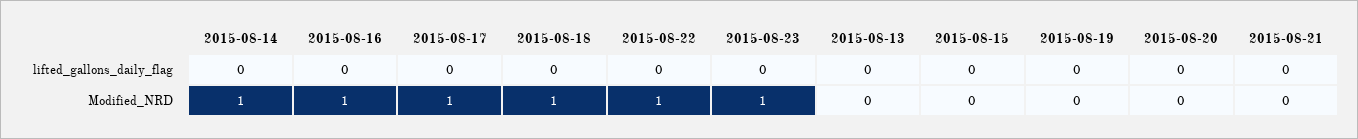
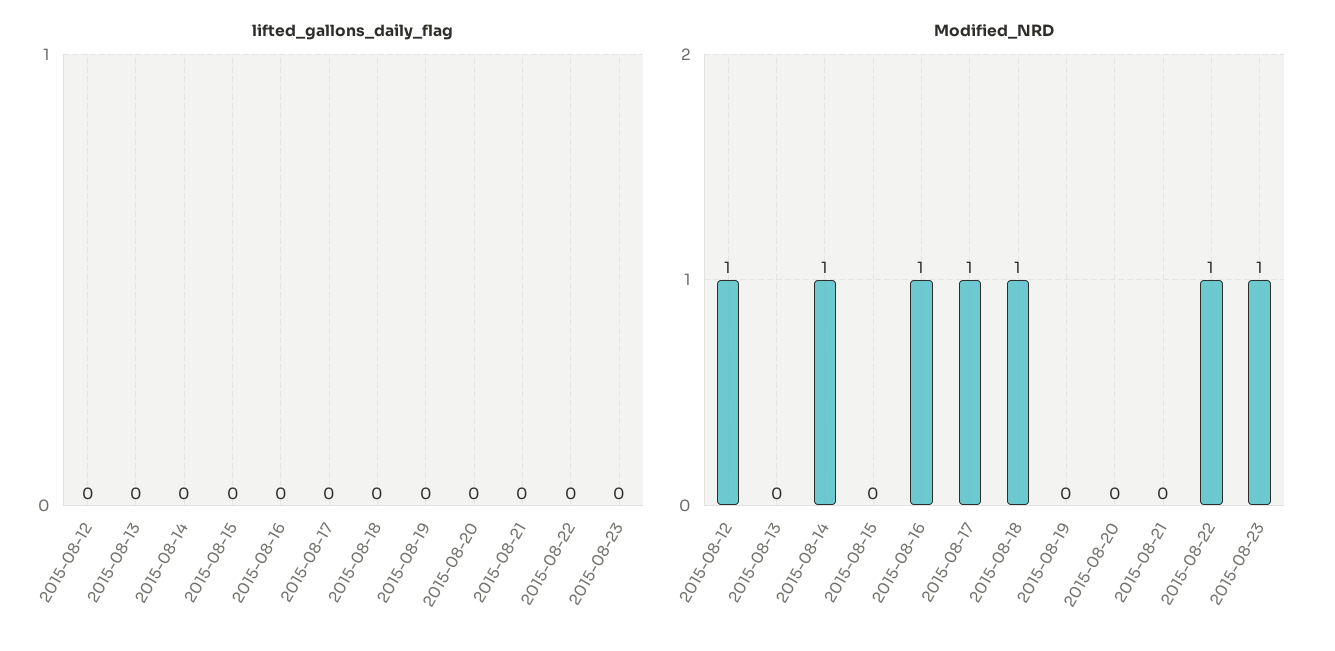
lifted_gallons_daily_flag, 2015-08-12: none -> 0
Modified_NRD, 2015-08-12: none -> 1

